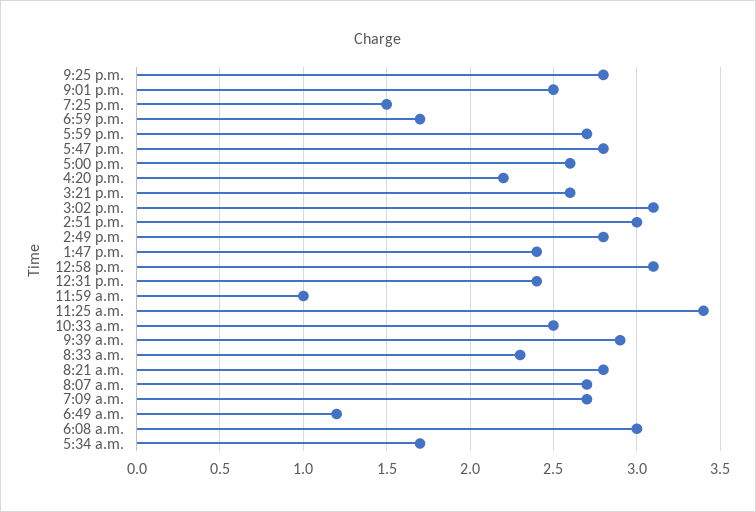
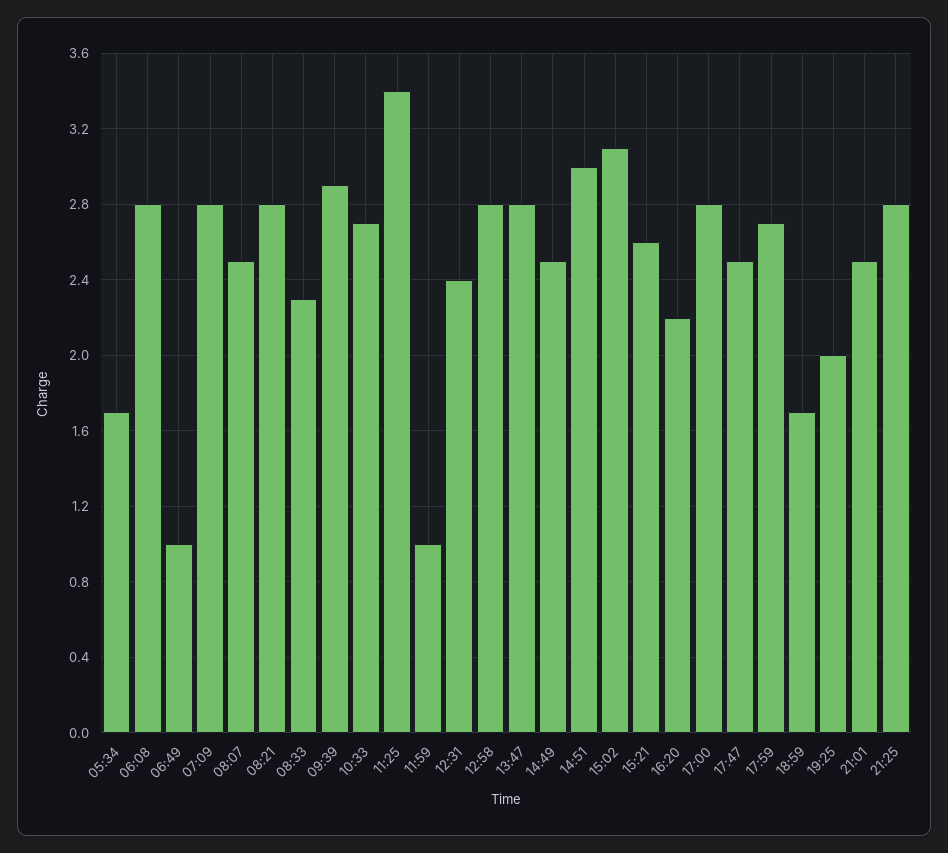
7:25 p.m.: 1.5 -> 2
5:47 p.m.: 2.8 -> 2.5
5:00 p.m.: 2.6 -> 2.8
2:49 p.m.: 2.8 -> 2.5
1:47 p.m.: 2.4 -> 2.8
12:58 p.m.: 3.1 -> 2.8
10:33 a.m.: 2.5 -> 2.7
8:07 a.m.: 2.7 -> 2.5
7:09 a.m.: 2.7 -> 2.8
6:49 a.m.: 1.2 -> 1
6:08 a.m.: 3 -> 2.8

